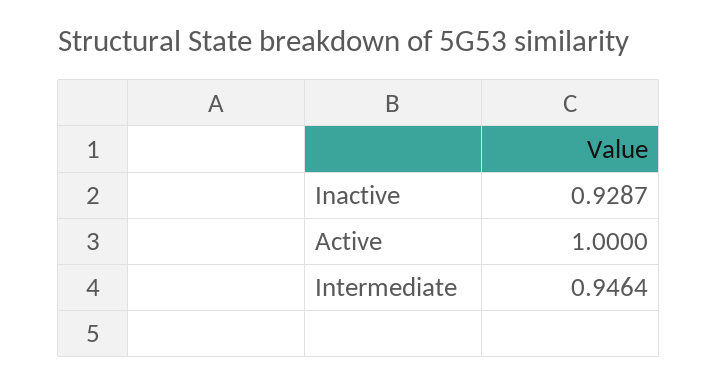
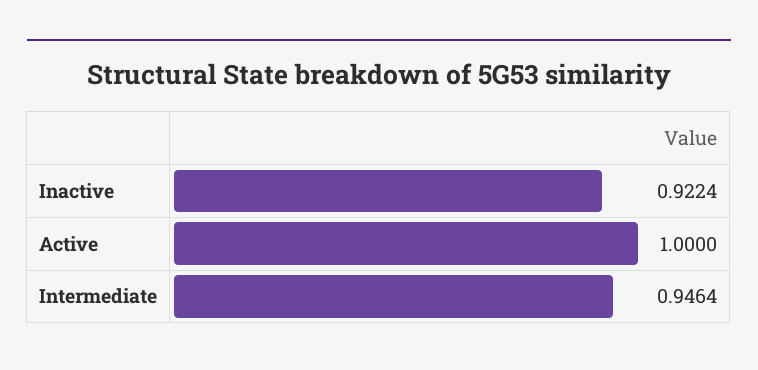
Inactive: 0.9287 -> 0.9224

